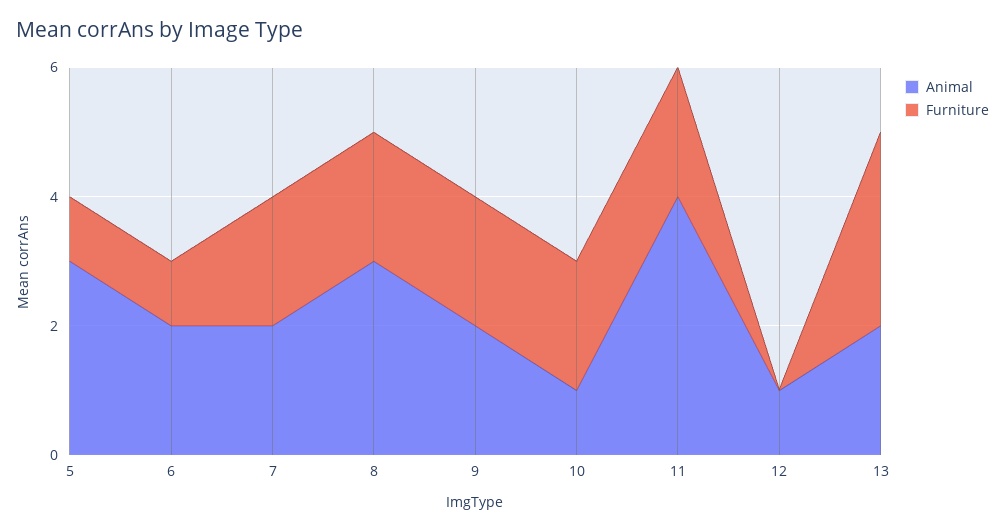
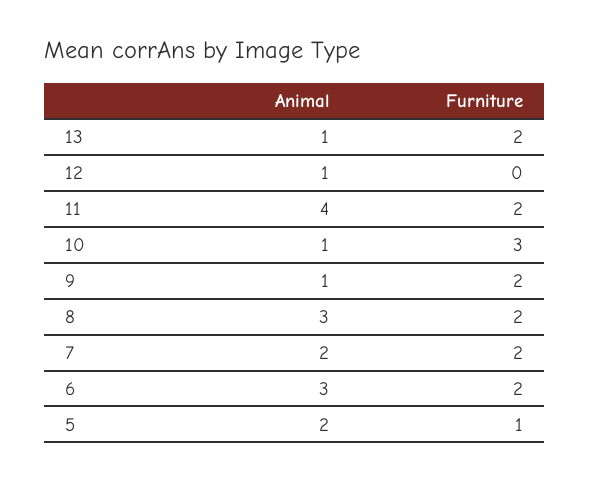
Animal, 5: 3 -> 2
Animal, 6: 2 -> 3
Furniture, 6: 1 -> 2
Animal, 9: 2 -> 1
Furniture, 10: 2 -> 3
Animal, 13: 2 -> 1
Furniture, 13: 3 -> 2

